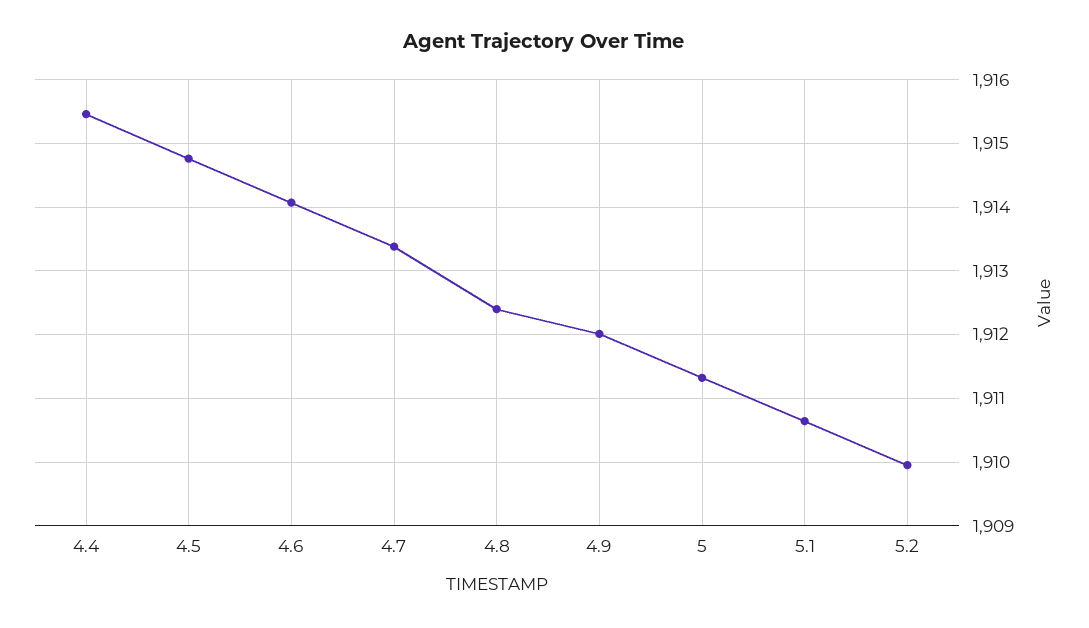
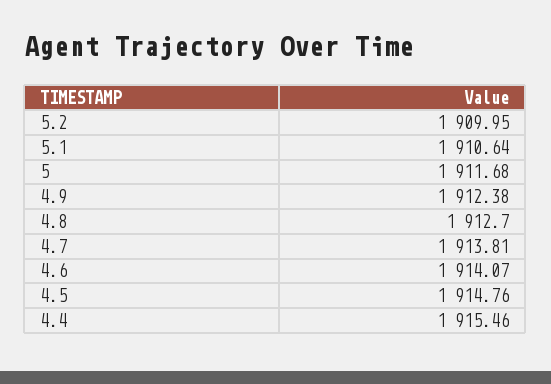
4.7: 1913.4 -> 1913.81
4.8: 1912.4 -> 1912.7
4.9: 1912 -> 1912.38
5: 1911.3 -> 1911.68

